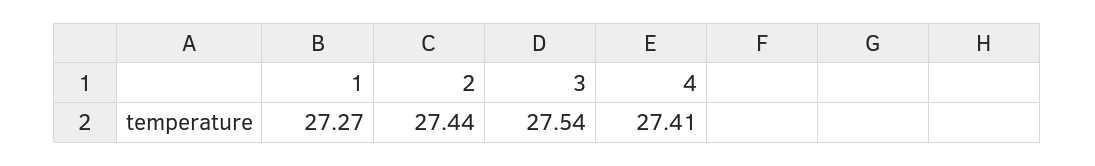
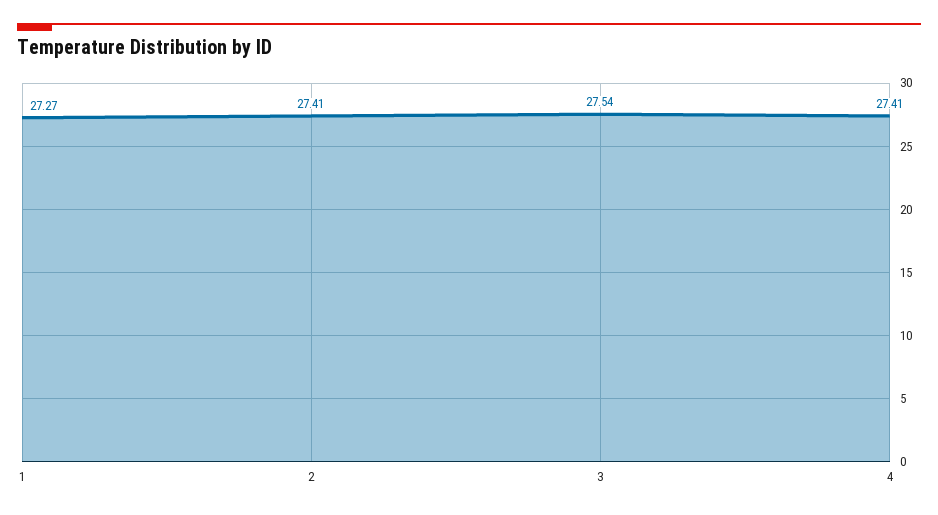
2: 27.44 -> 27.41

